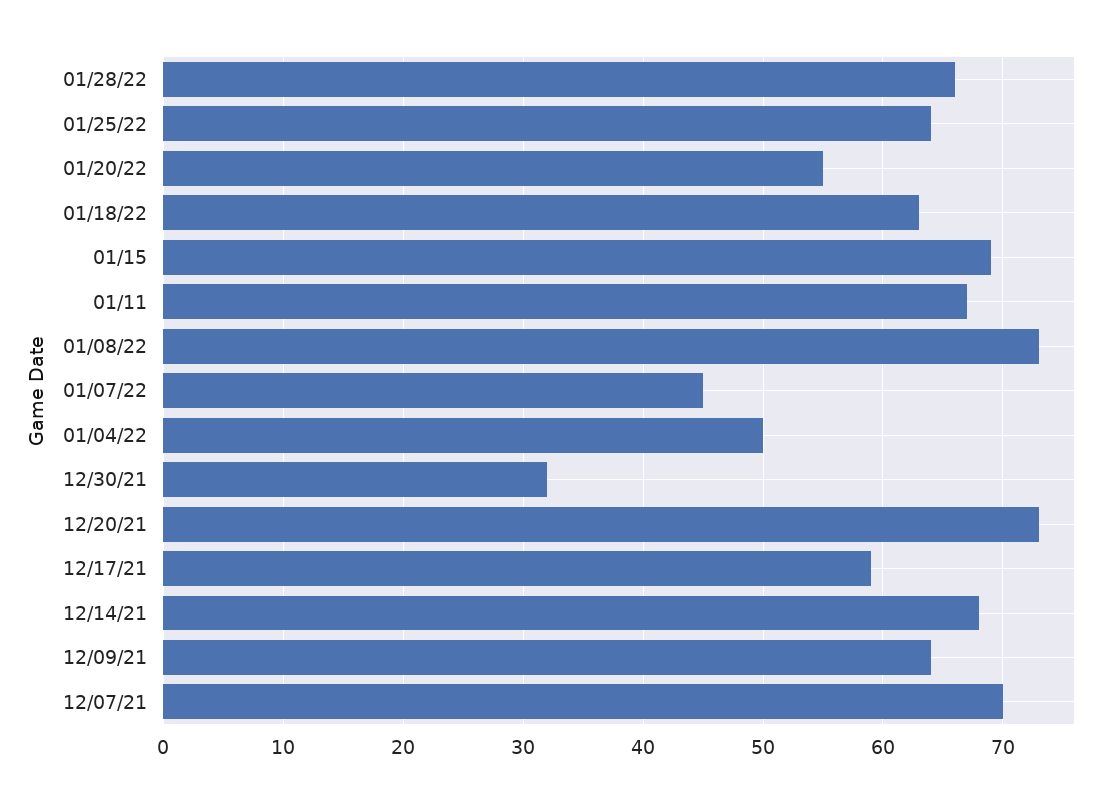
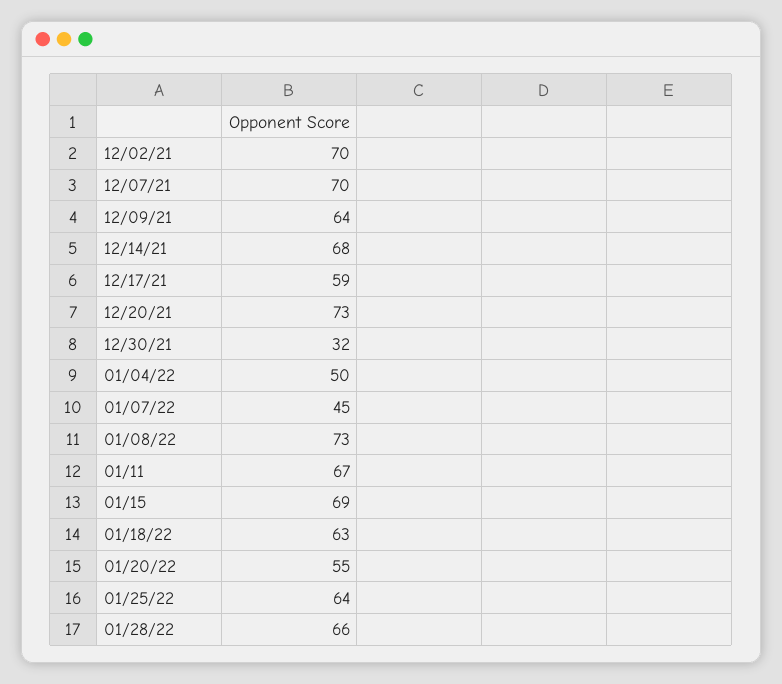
12/02/21: none -> 70

